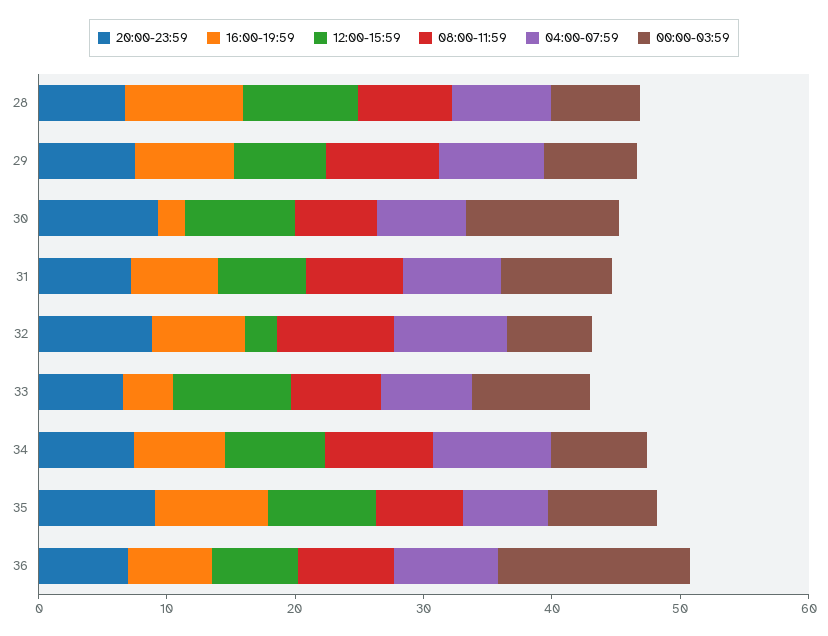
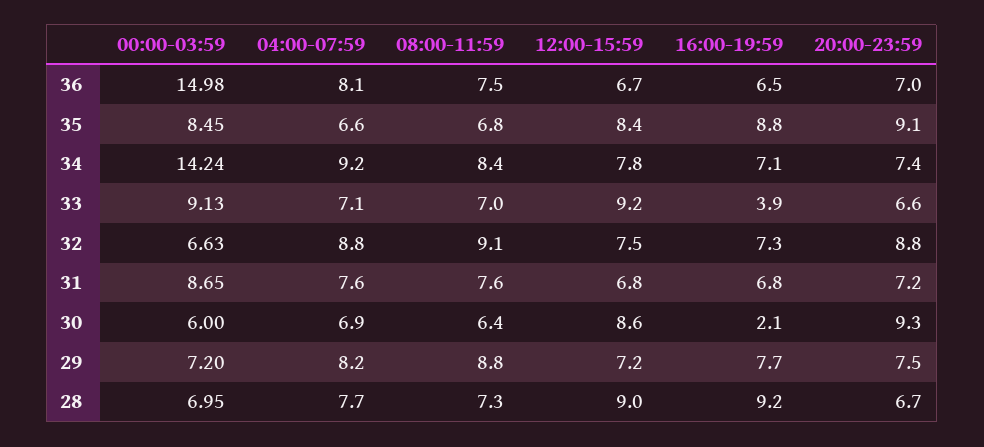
00:00-03:59, 30: 12 -> 6
12:00-15:59, 32: 2 -> 7.5
00:00-03:59, 34: 8 -> 14.24

